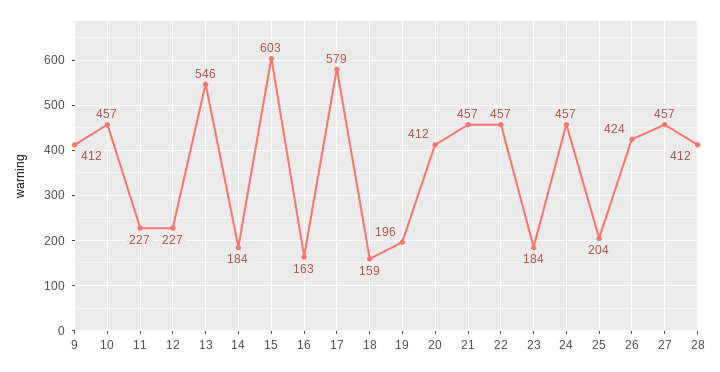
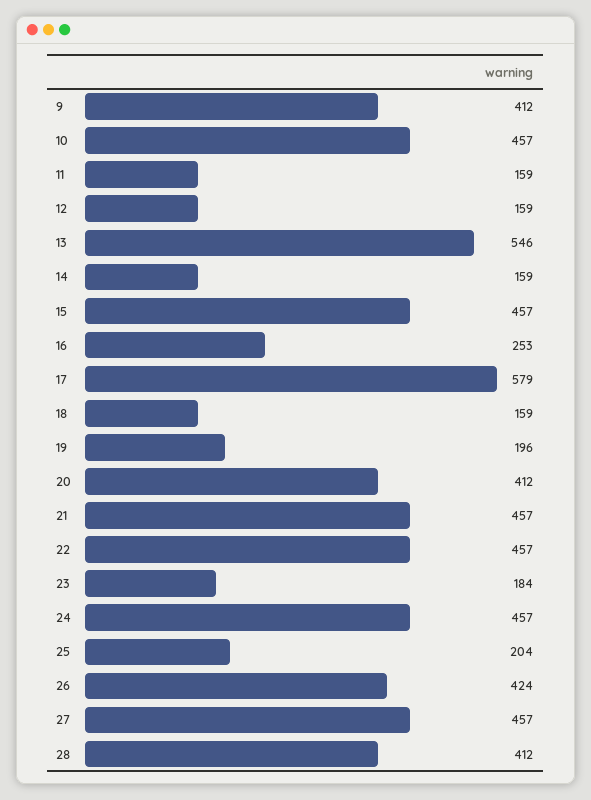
11: 227 -> 159
12: 227 -> 159
14: 184 -> 159
15: 603 -> 457
16: 163 -> 253

